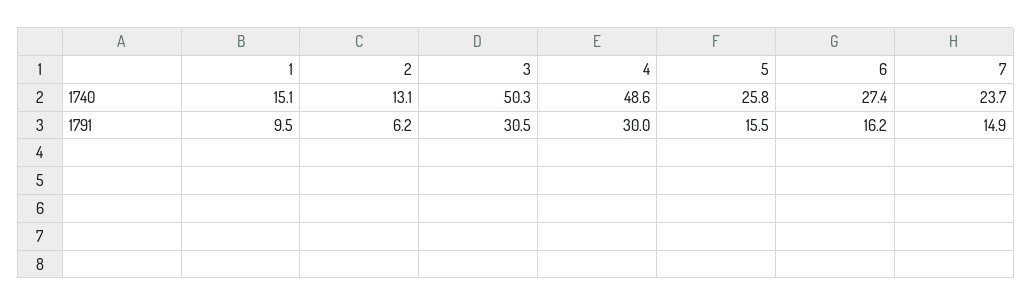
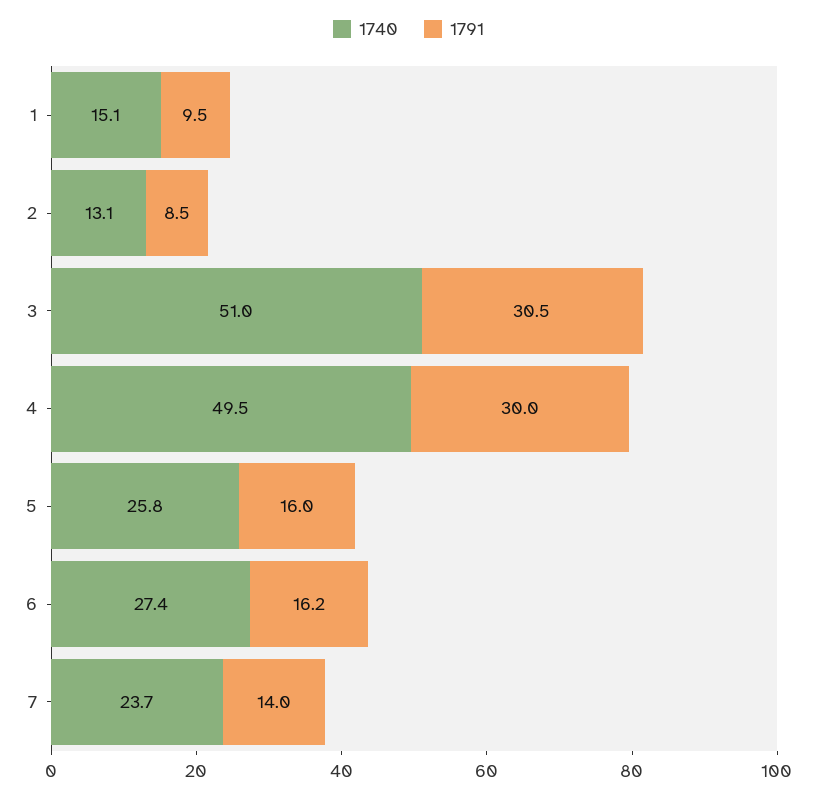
1740, 3: 50.3 -> 51
1740, 4: 48.6 -> 49.5
1791, 2: 6.2 -> 8.5
1791, 5: 15.5 -> 16
1791, 7: 14.9 -> 14

